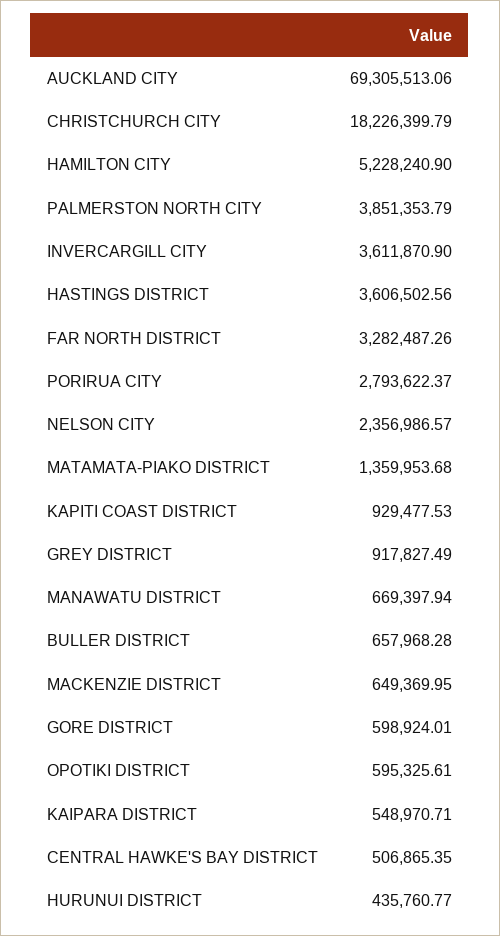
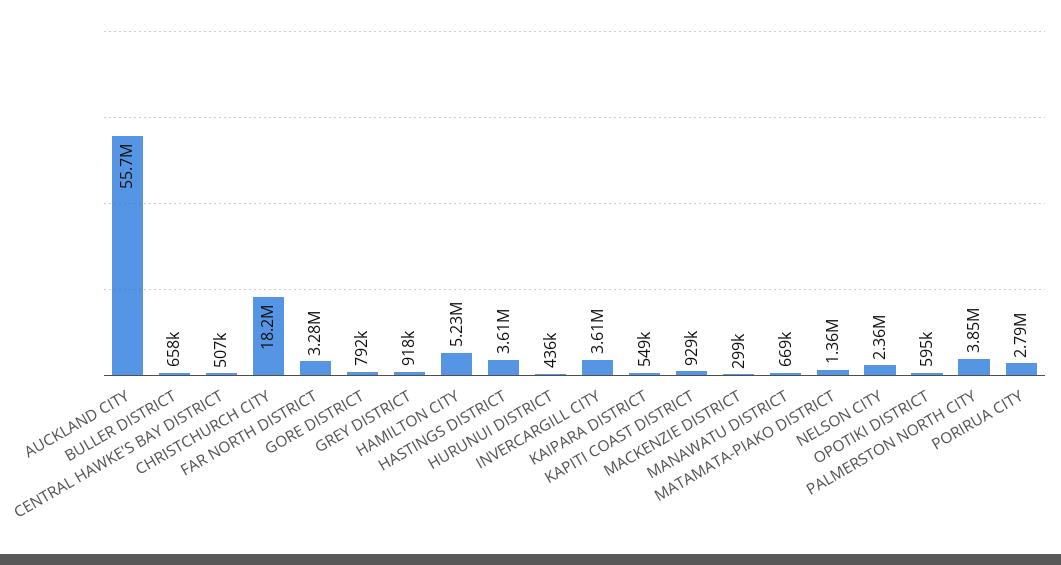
AUCKLAND CITY: 69305513.06 -> 55700000
MACKENZIE DISTRICT: 649369.95 -> 299000
GORE DISTRICT: 598924.01 -> 792000

